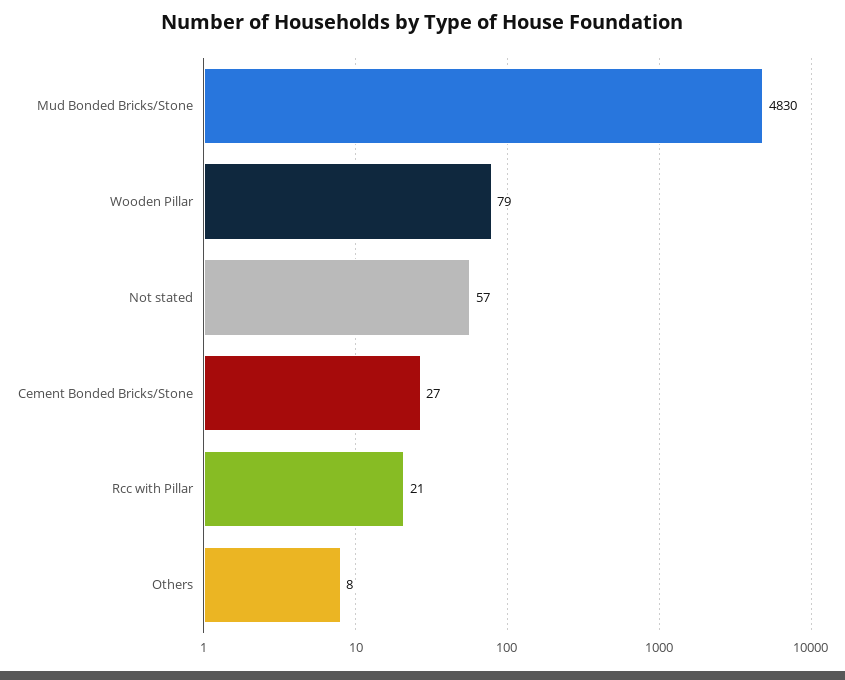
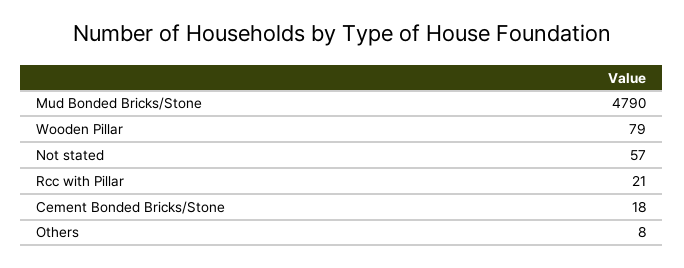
Mud Bonded Bricks/Stone: 4830 -> 4790
Cement Bonded Bricks/Stone: 27 -> 18

